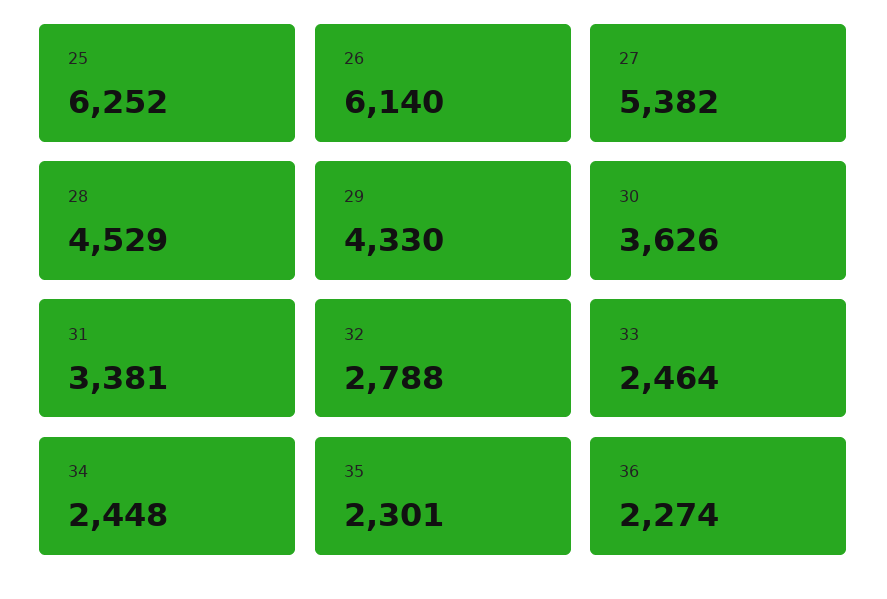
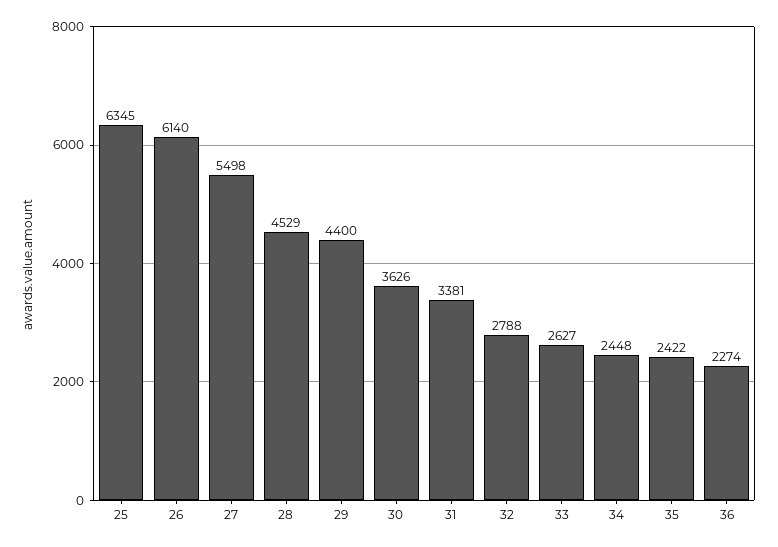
25: 6252 -> 6345
27: 5382 -> 5498
29: 4330 -> 4400
33: 2464 -> 2627
35: 2301 -> 2422

